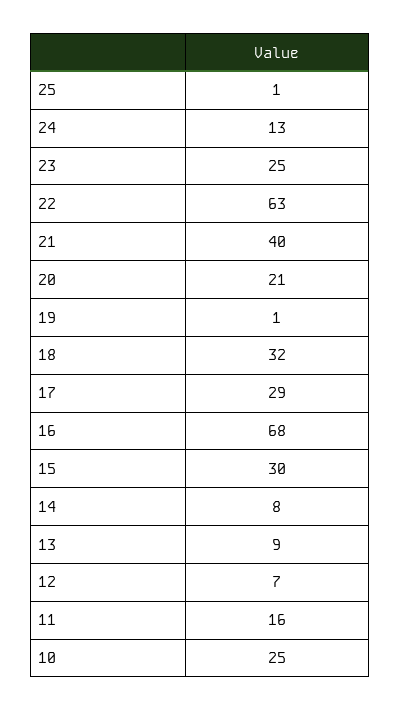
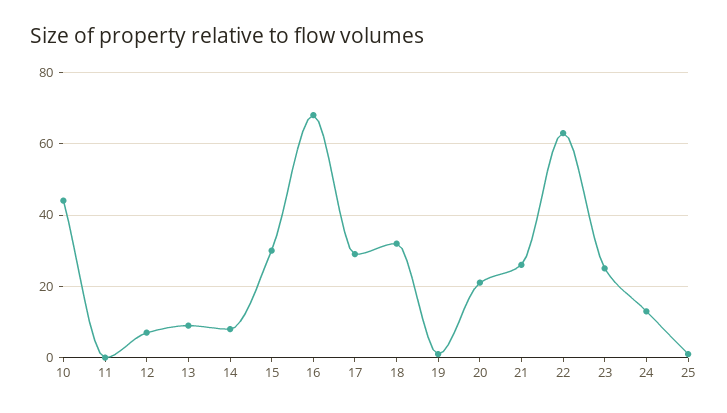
21: 40 -> 25
11: 16 -> 0
10: 25 -> 45

